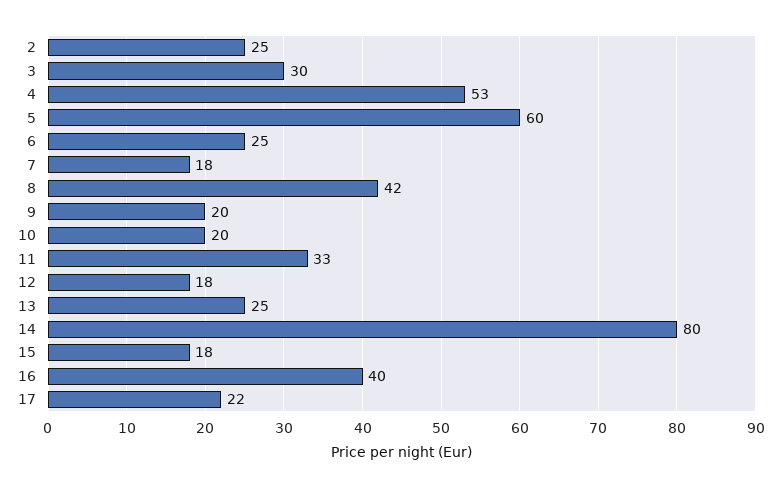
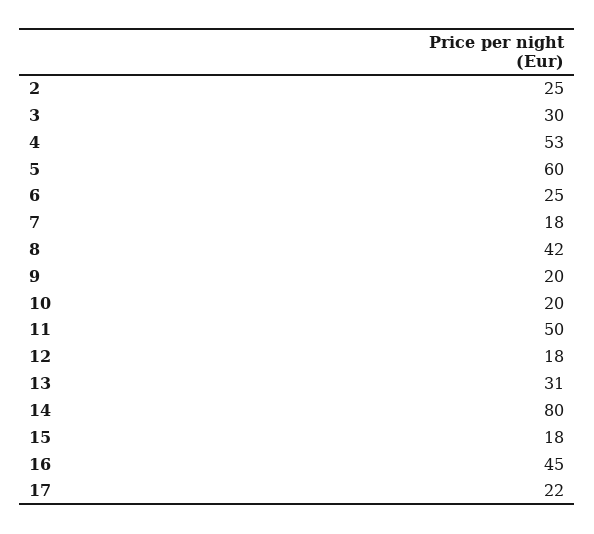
11: 33 -> 50
13: 25 -> 31
16: 40 -> 45

